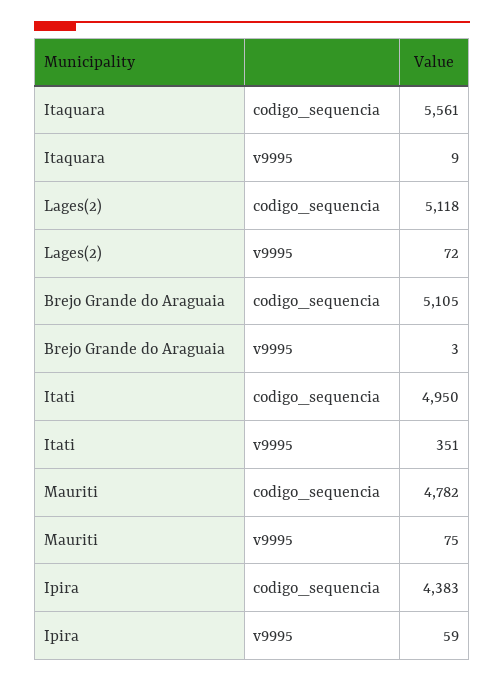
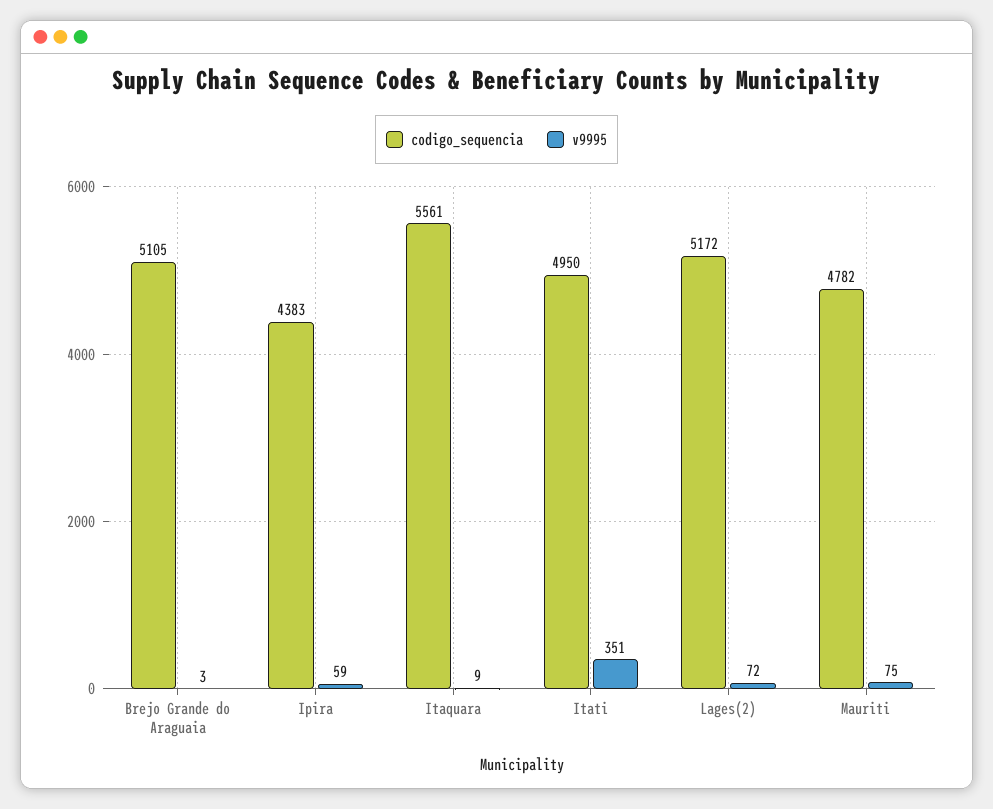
codigo_sequencia, Lages(2): 5118 -> 5172

